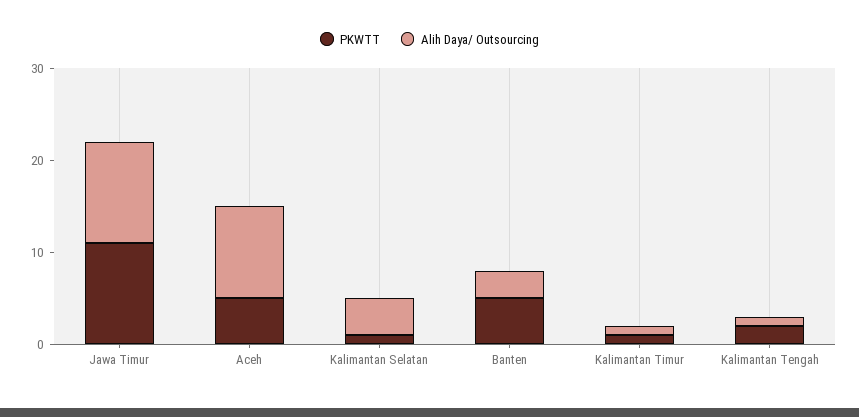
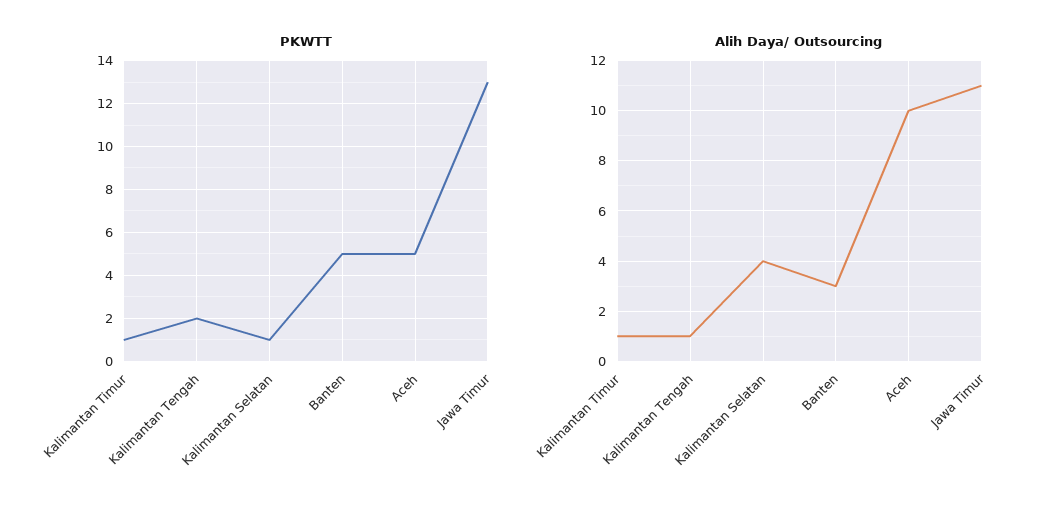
PKWTT, Jawa Timur: 11 -> 13

